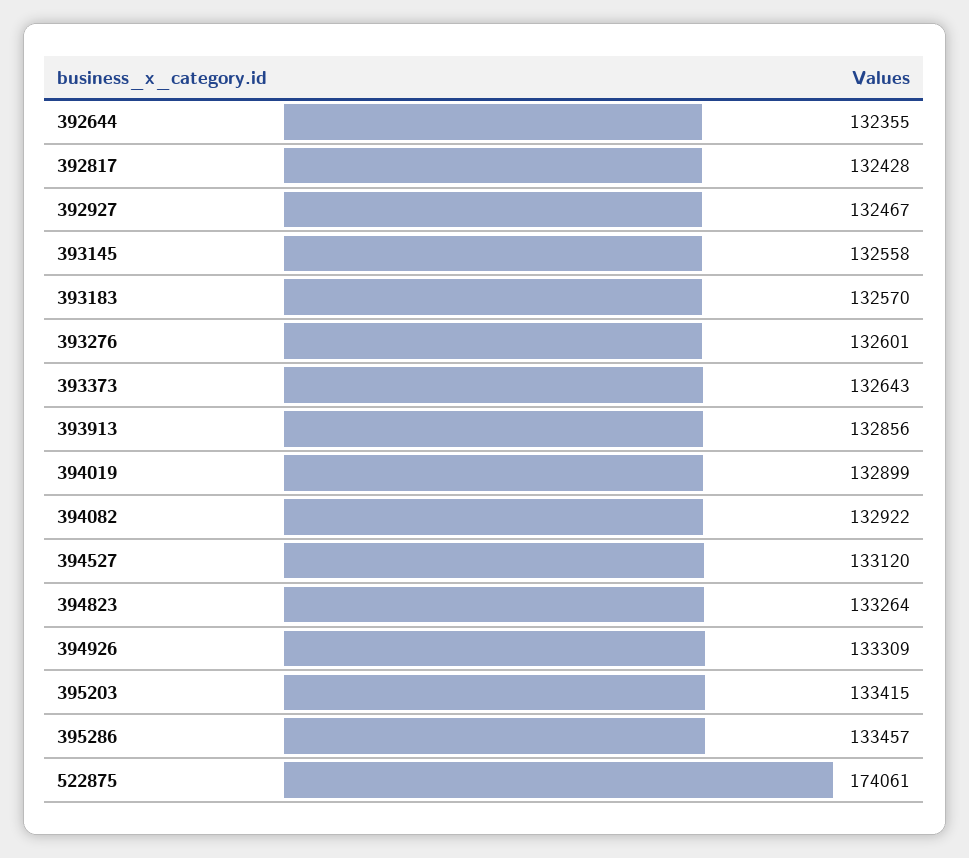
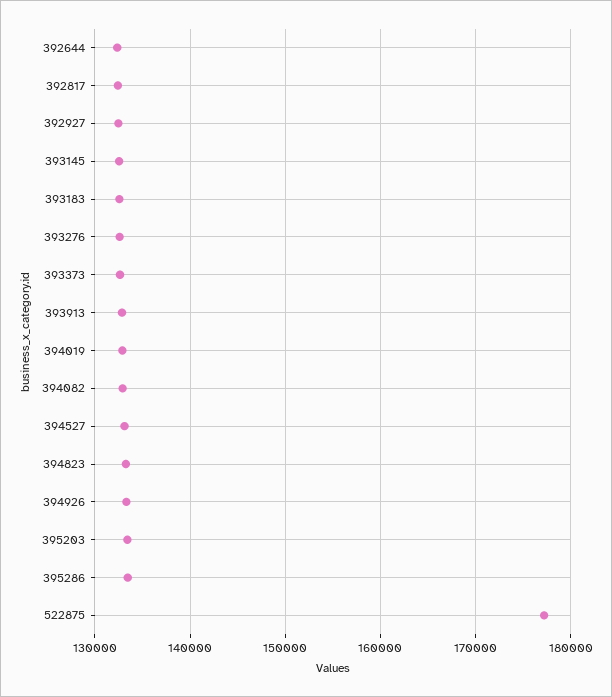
522875: 174061 -> 177000

